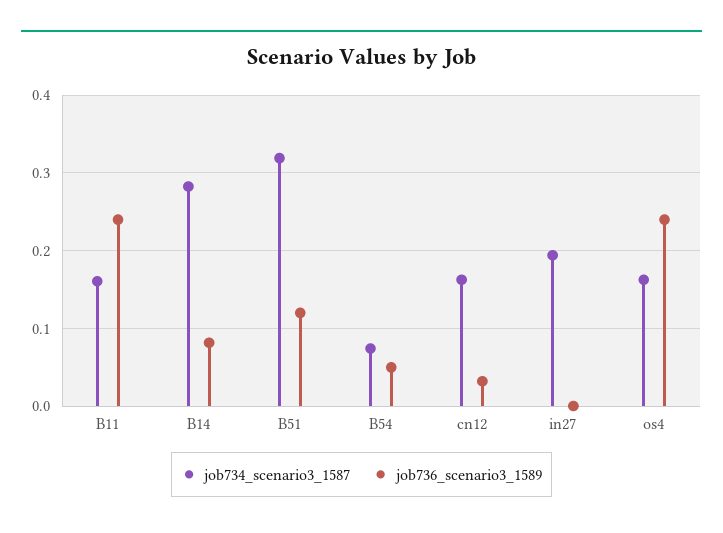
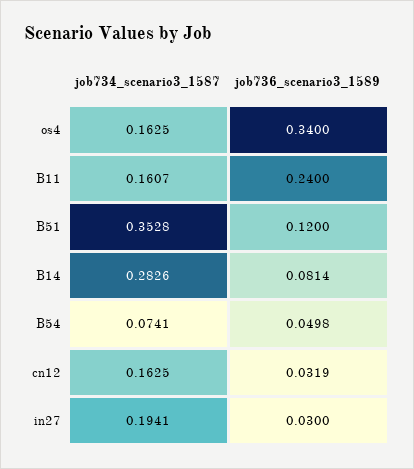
job734_scenario3_1587, B51: 0.32 -> 0.3528
job736_scenario3_1589, in27: 0 -> 0.03
job736_scenario3_1589, os4: 0.24 -> 0.34

